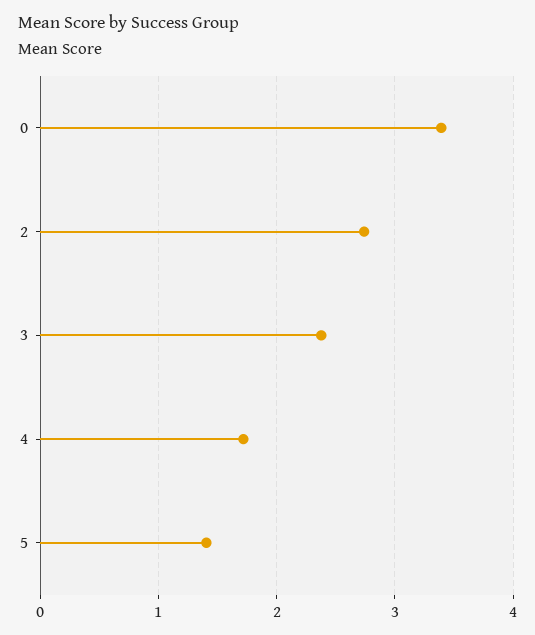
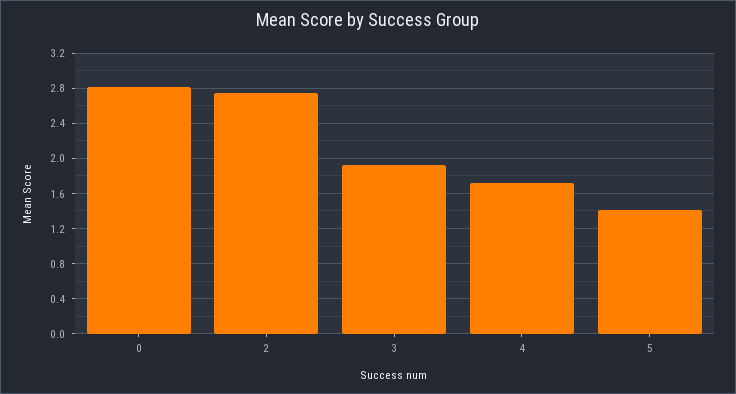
0: 3.4 -> 2.8
3: 2.4 -> 1.9

